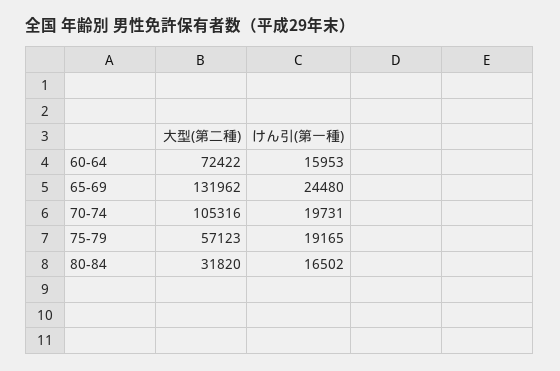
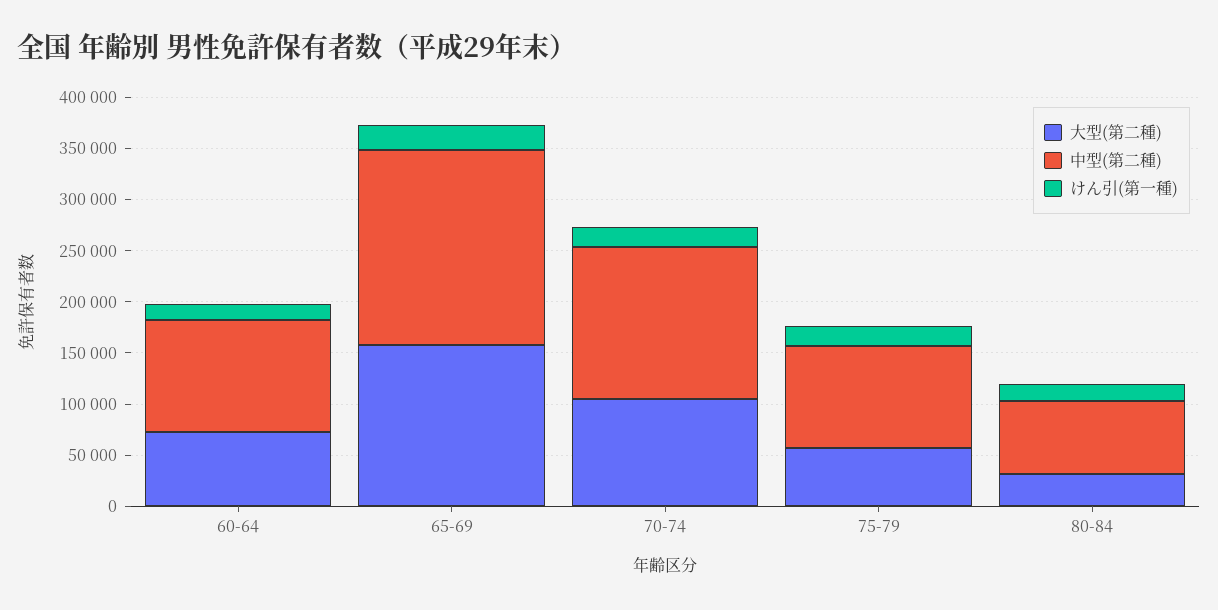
大型(第二種), 65-69: 131962 -> 160000
中型(第二種), 60-64: none -> 110000
中型(第二種), 65-69: none -> 190000
中型(第二種), 70-74: none -> 150000
中型(第二種), 75-79: none -> 100000
中型(第二種), 80-84: none -> 70000

